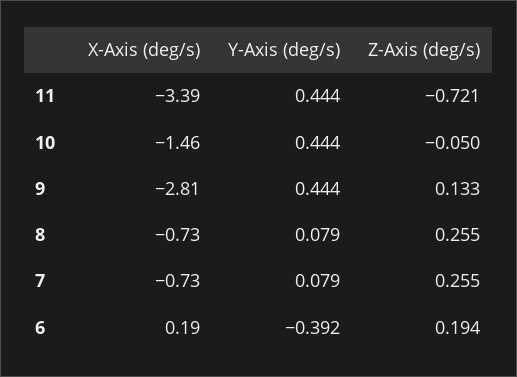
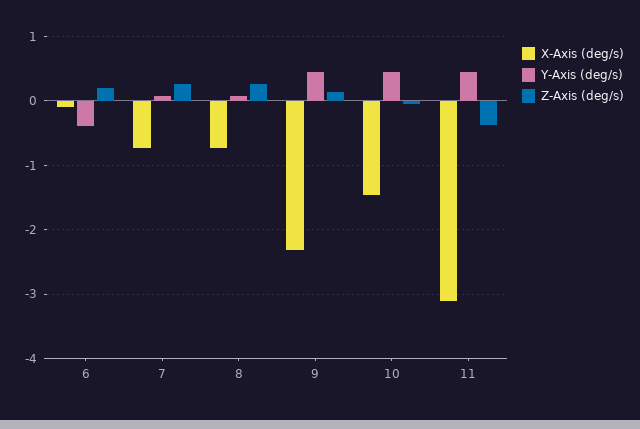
X-Axis (deg/s), 11: -3.39 -> -3.1
Z-Axis (deg/s), 11: -0.721 -> -0.4
X-Axis (deg/s), 9: -2.81 -> -2.3
X-Axis (deg/s), 6: 0.19 -> -0.1

